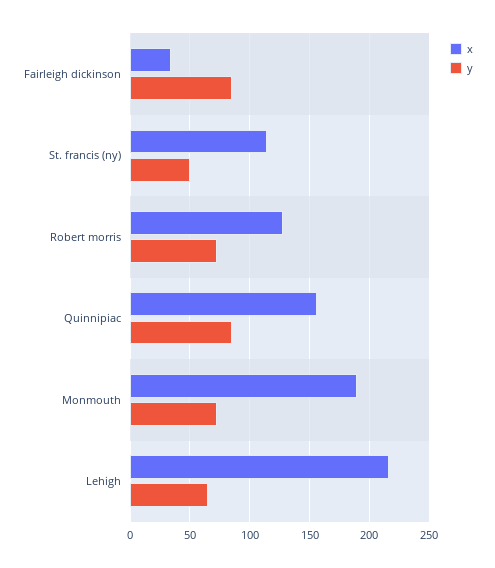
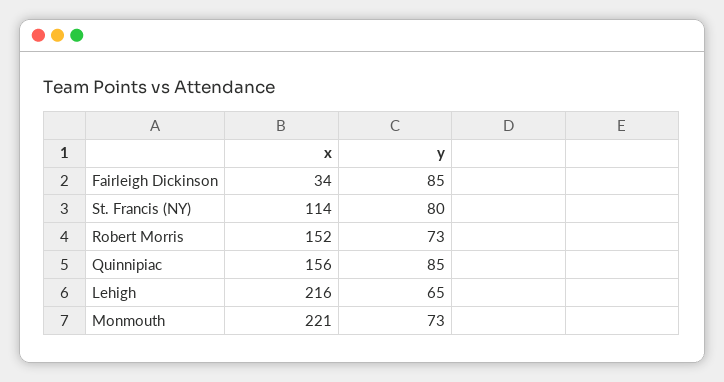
y, St. francis (ny): 50 -> 80
x, Robert morris: 130 -> 152
x, Monmouth: 190 -> 221

